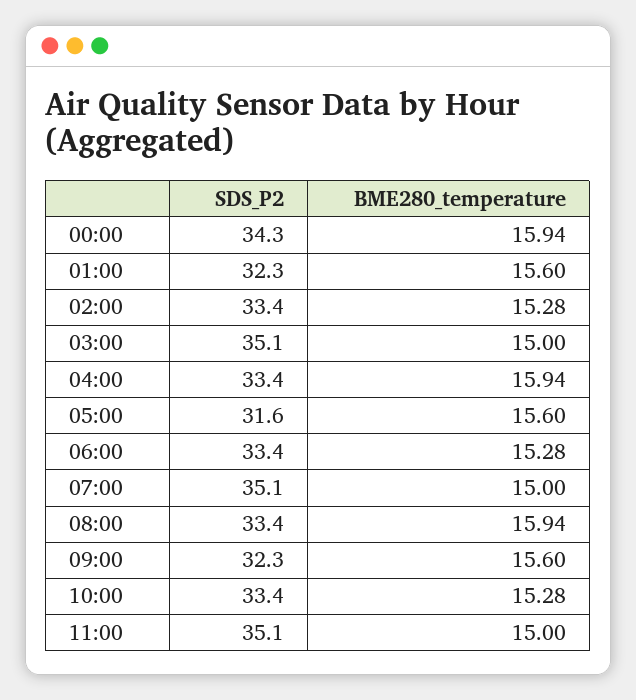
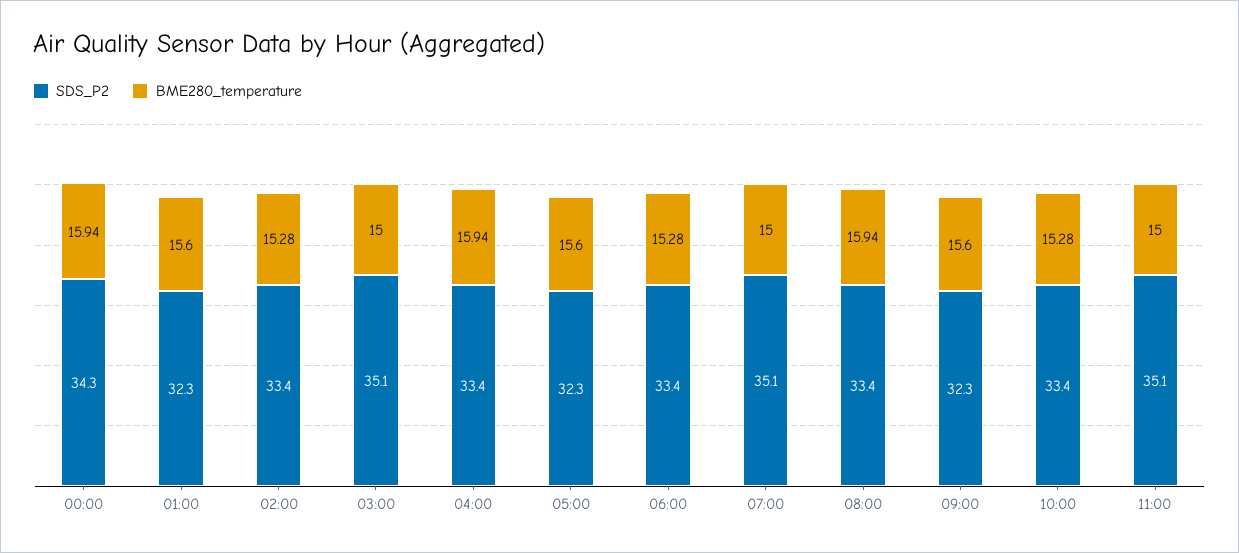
SDS_P2, 05:00: 31.6 -> 32.3

